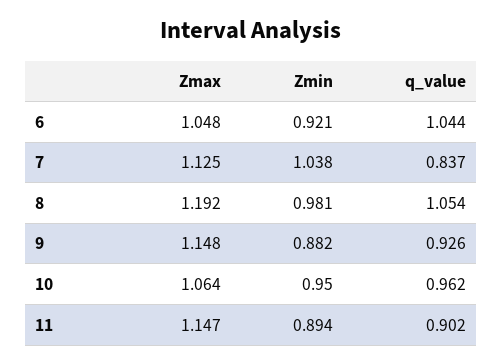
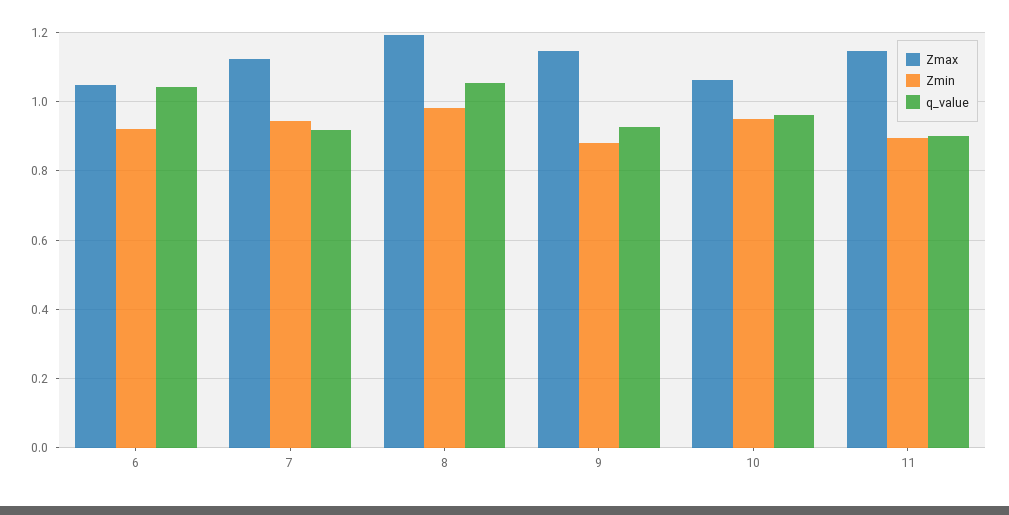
Zmin, 7: 1.038 -> 0.94
q_value, 7: 0.837 -> 0.92

